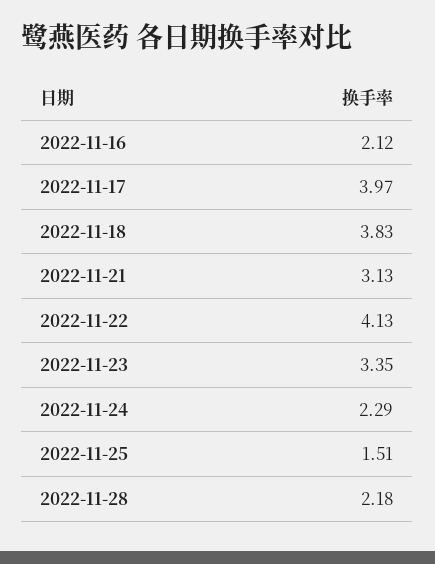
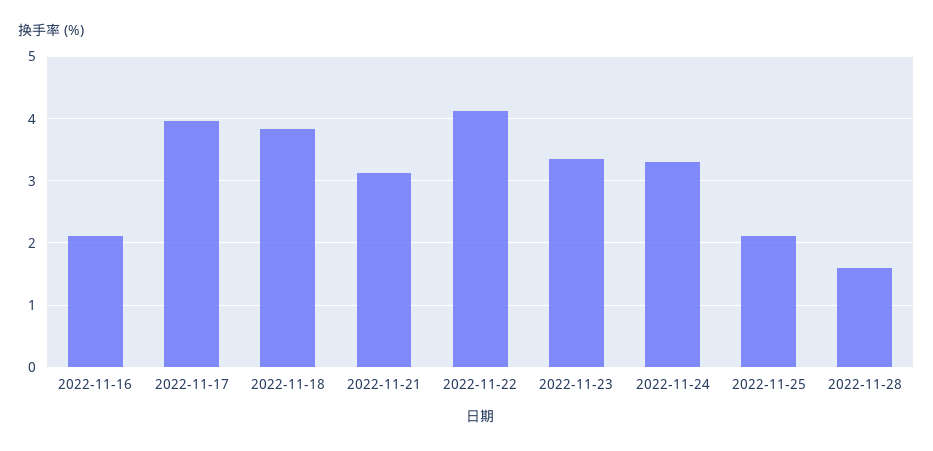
2022-11-24: 2.29 -> 3.3
2022-11-25: 1.51 -> 2.1
2022-11-28: 2.18 -> 1.6

